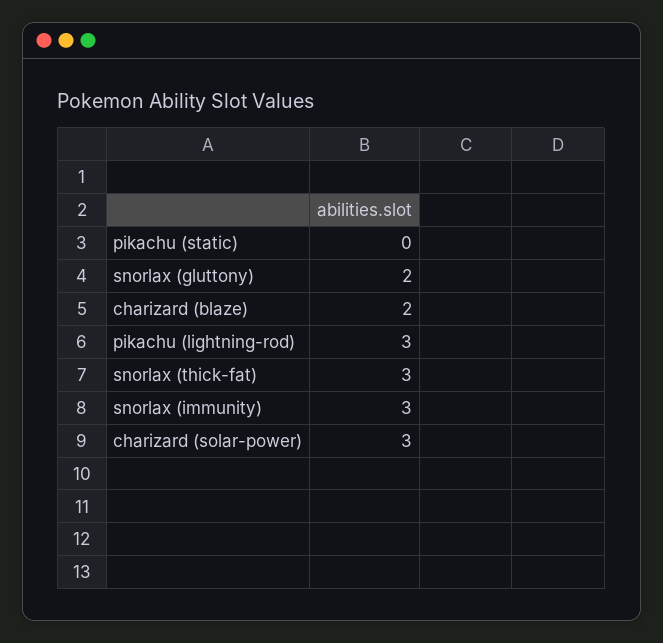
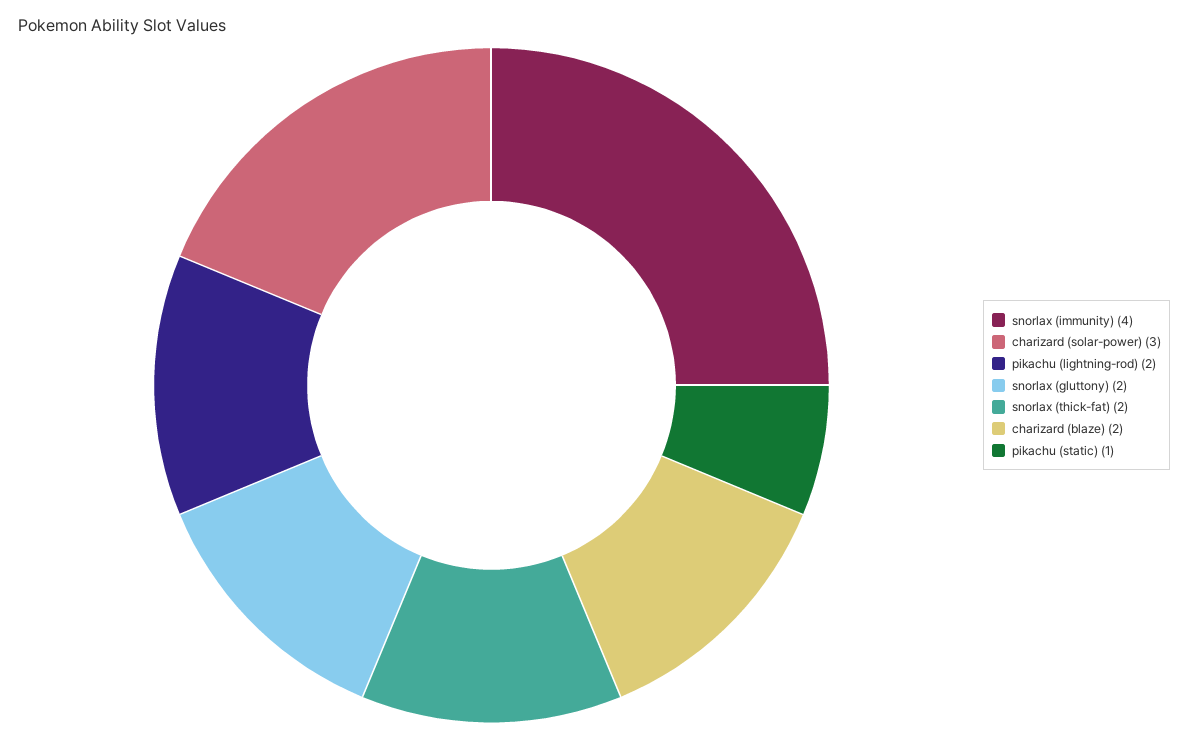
pikachu (static): 0 -> 1
pikachu (lightning-rod): 3 -> 2
snorlax (thick-fat): 3 -> 2
snorlax (immunity): 3 -> 4

